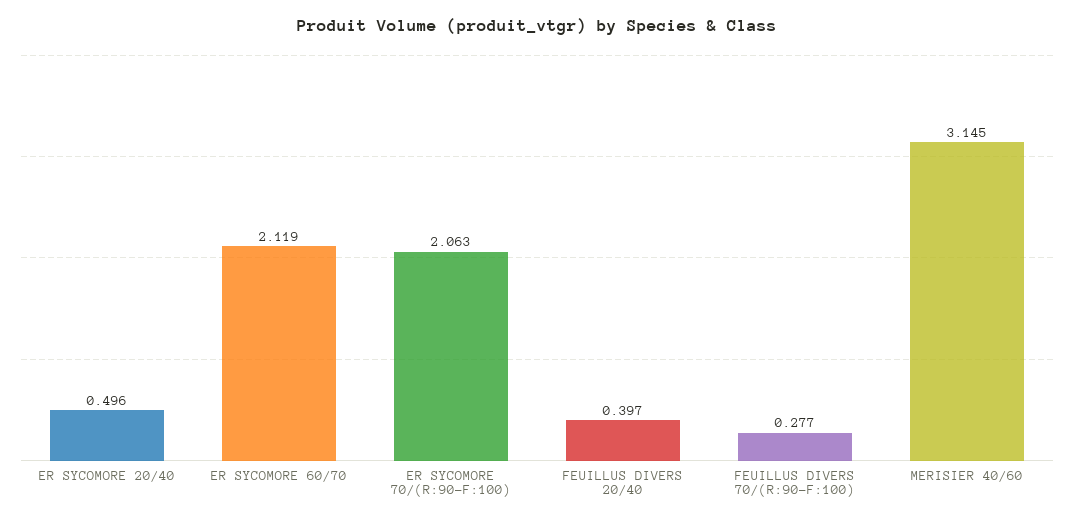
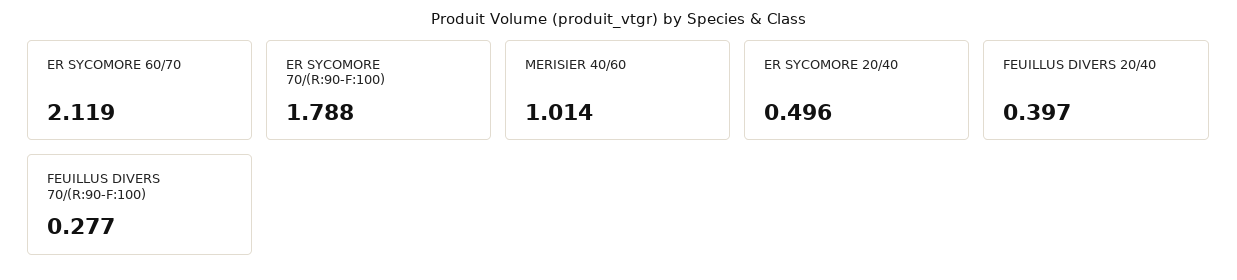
ER SYCOMORE 70/(R:90-F:100): 2.063 -> 1.788
MERISIER 40/60: 3.145 -> 1.014

